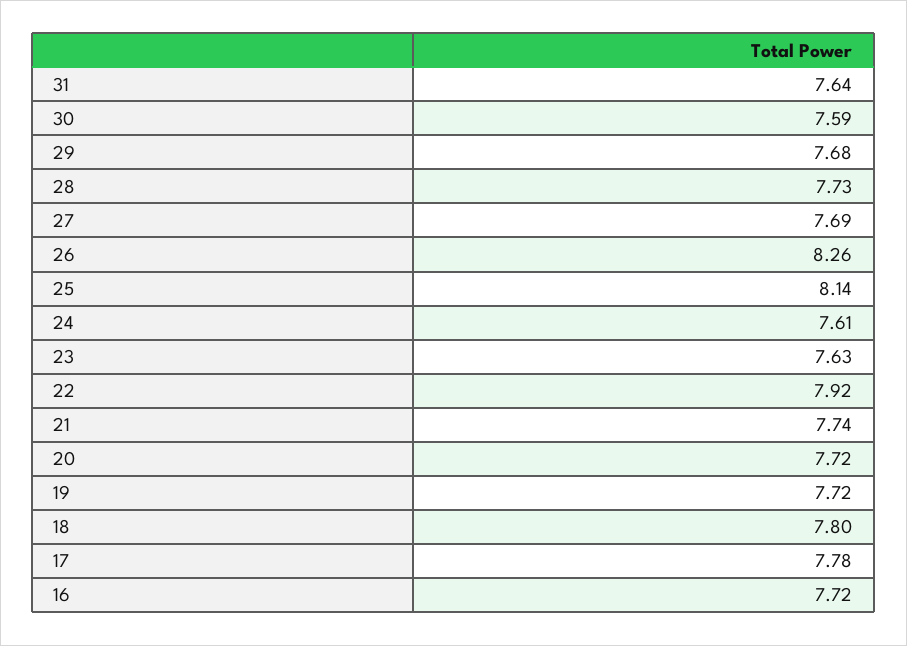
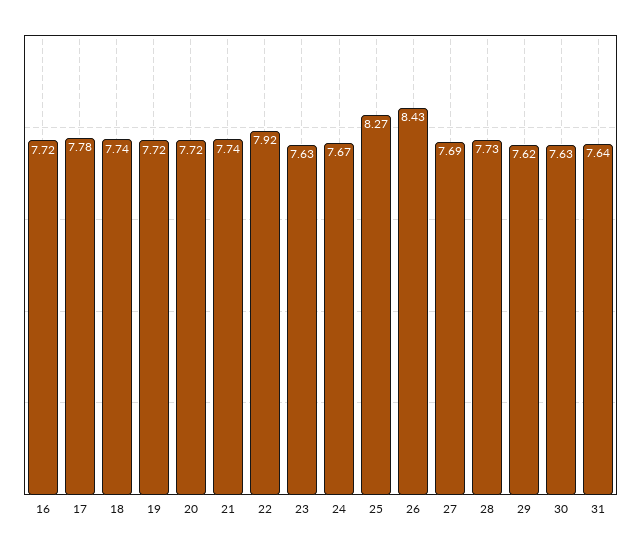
30: 7.59 -> 7.63
29: 7.68 -> 7.62
26: 8.26 -> 8.43
25: 8.14 -> 8.27
24: 7.61 -> 7.67
18: 7.8 -> 7.74

